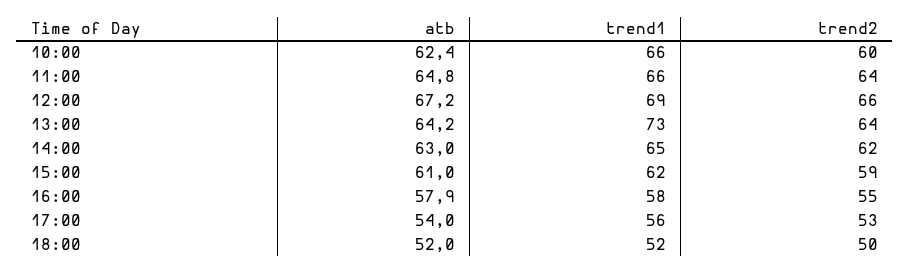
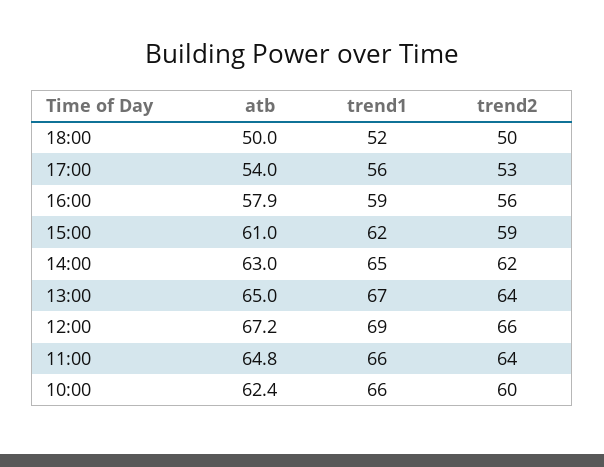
atb, 13:00: 64.2 -> 65
trend1, 13:00: 73 -> 67
trend1, 16:00: 58 -> 59
trend2, 16:00: 55 -> 56
atb, 18:00: 52 -> 50

